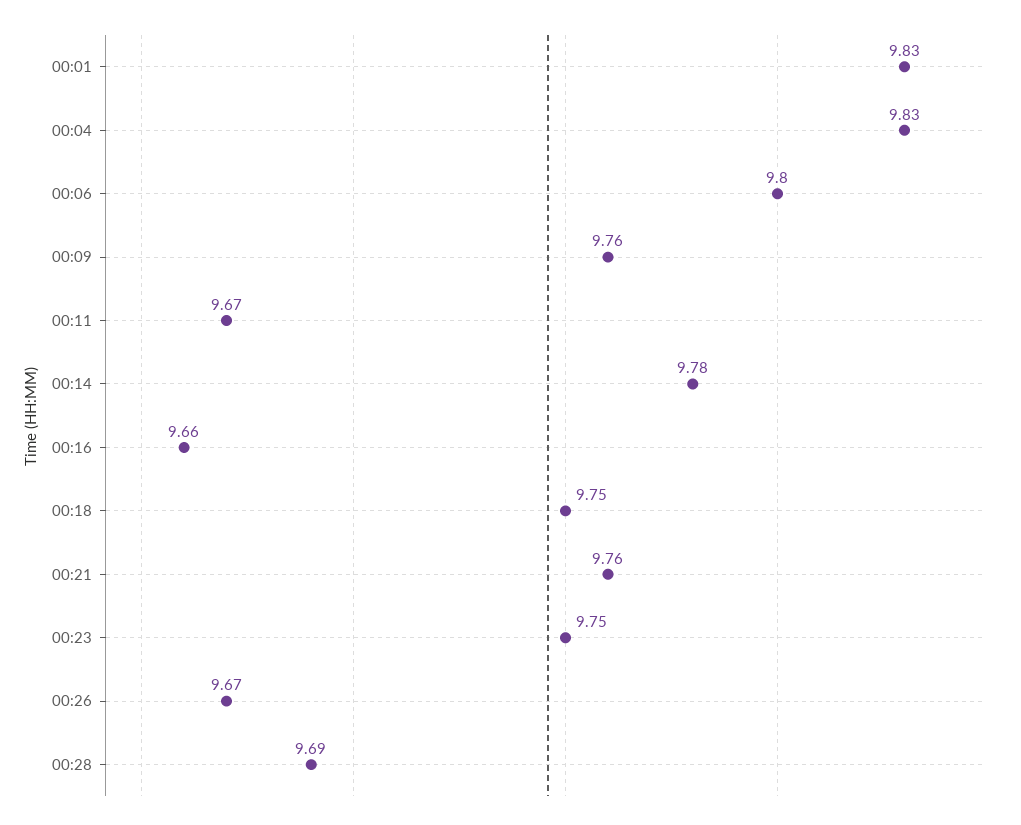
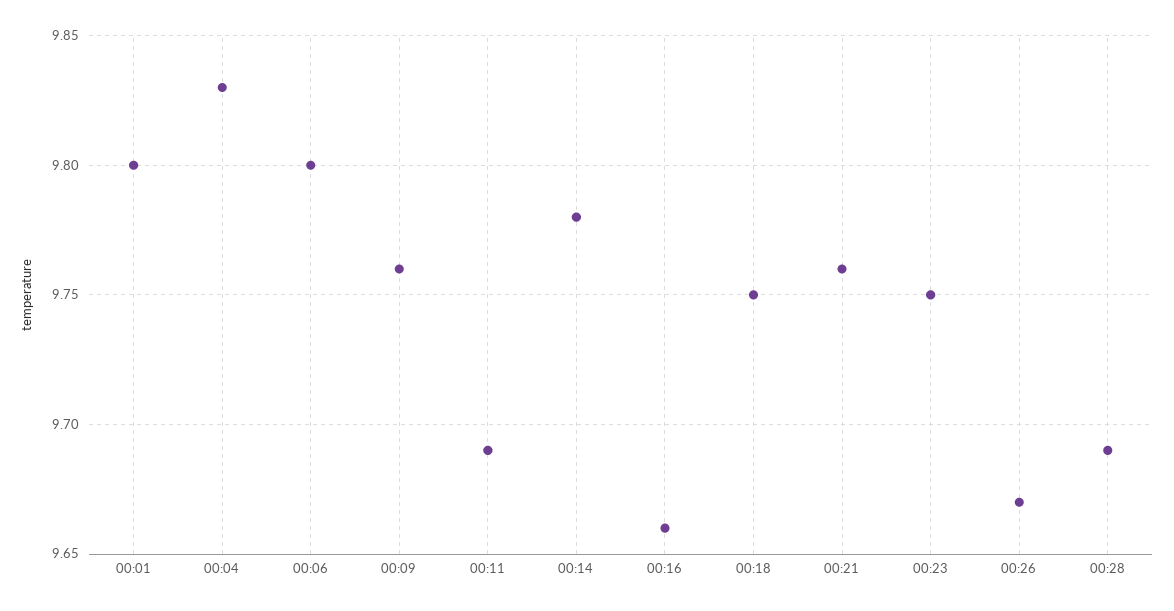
00:01: 9.83 -> 9.8
00:11: 9.67 -> 9.69

